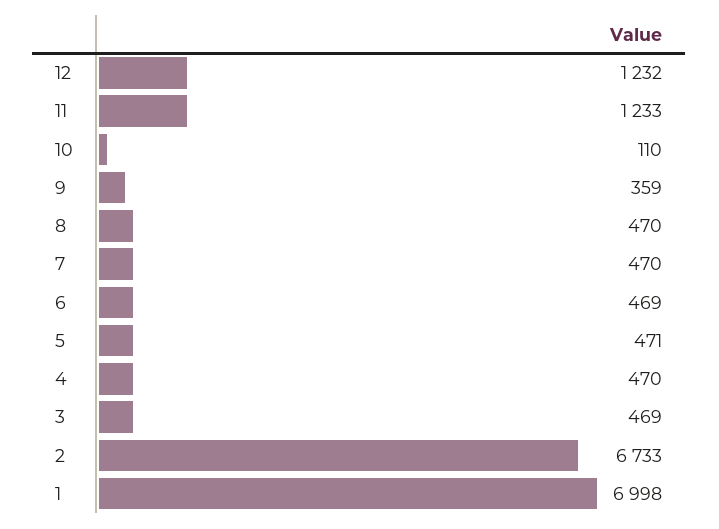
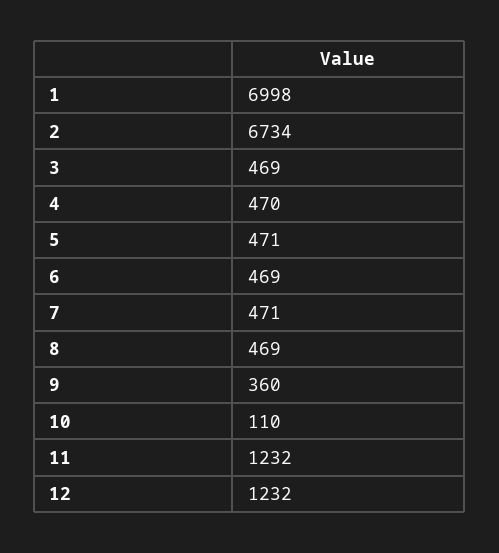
11: 1233 -> 1232
9: 359 -> 360
8: 470 -> 469
7: 470 -> 471
2: 6733 -> 6734

